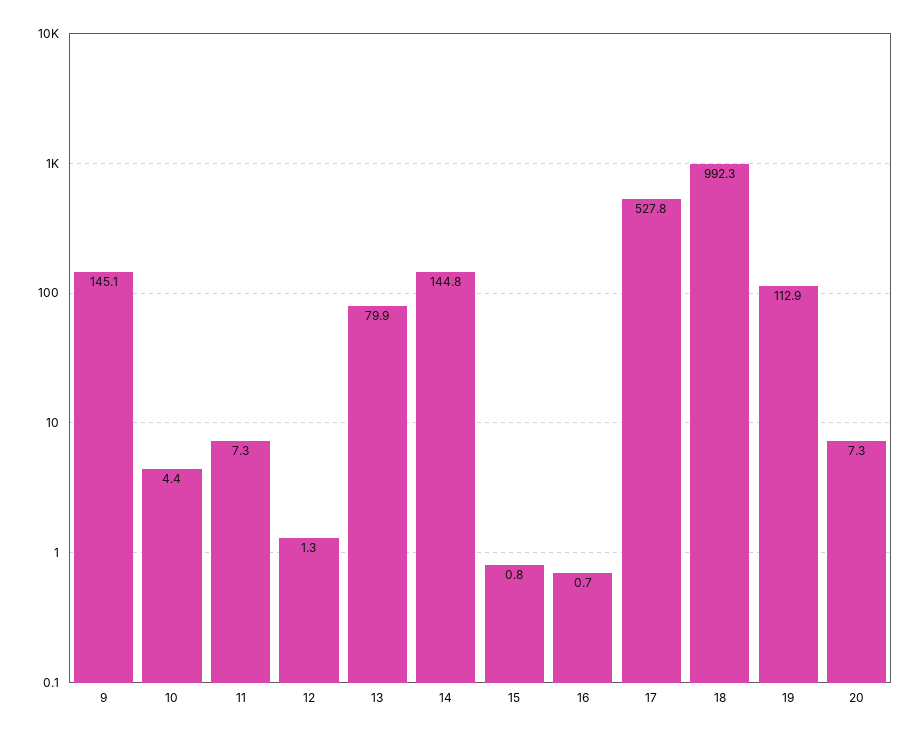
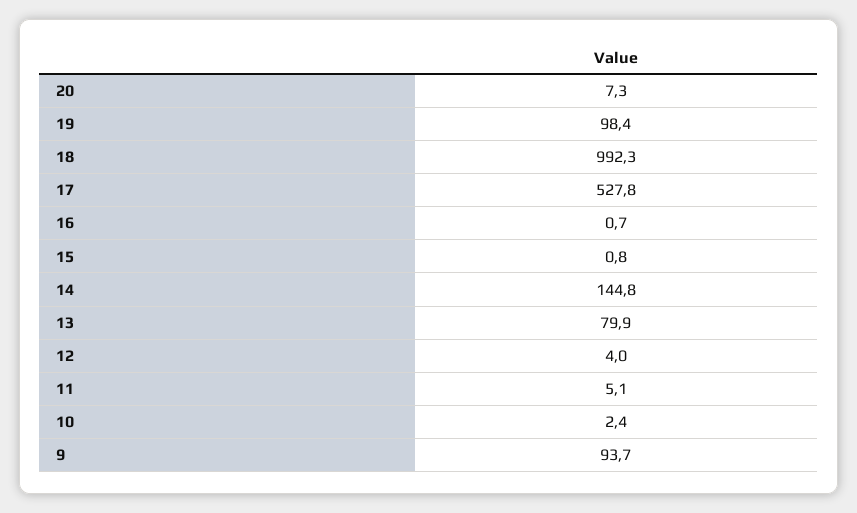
9: 145.1 -> 93.7
10: 4.4 -> 2.4
11: 7.3 -> 5.1
12: 1.3 -> 4
19: 112.9 -> 98.4

